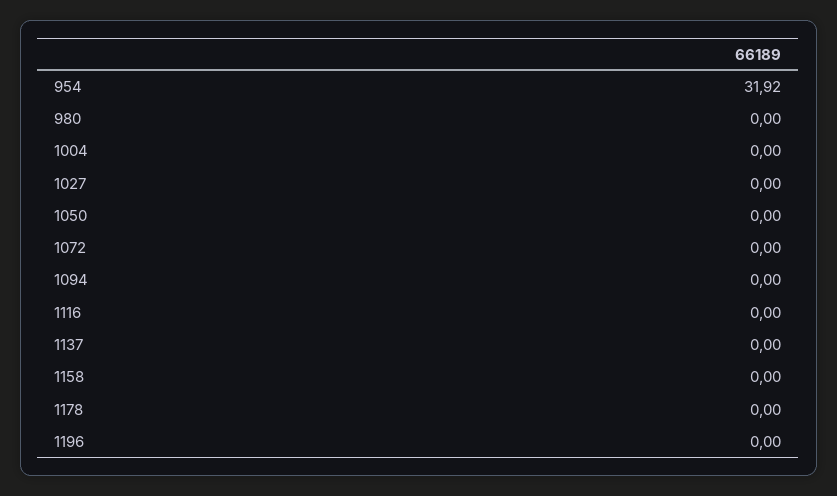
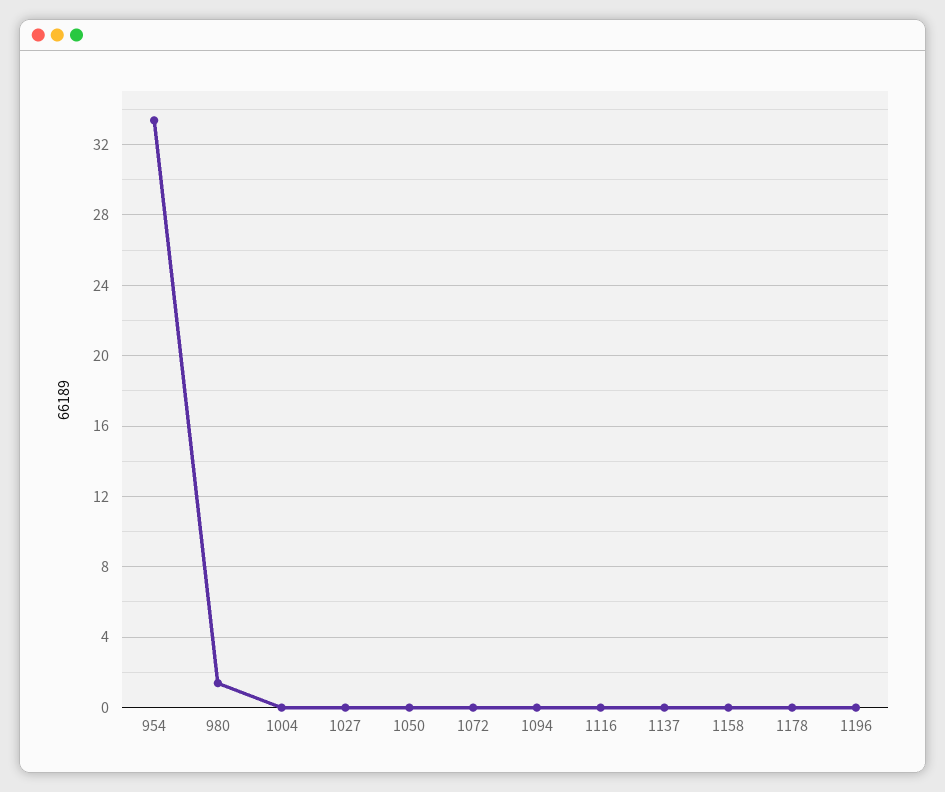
954: 31.92 -> 33.5
980: 0 -> 1.5

